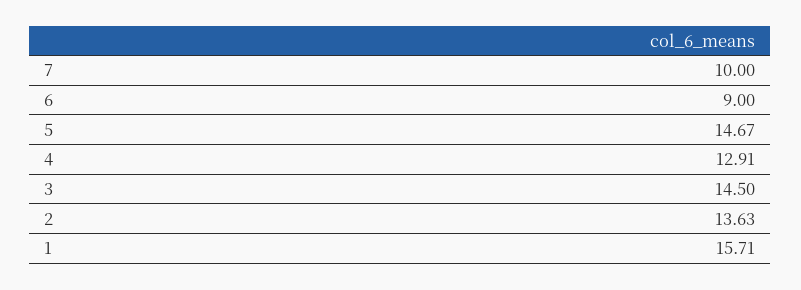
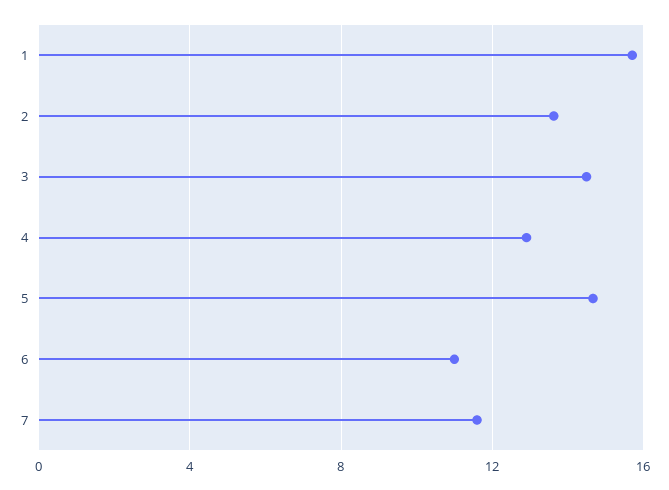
7: 10 -> 11.5
6: 9 -> 11

